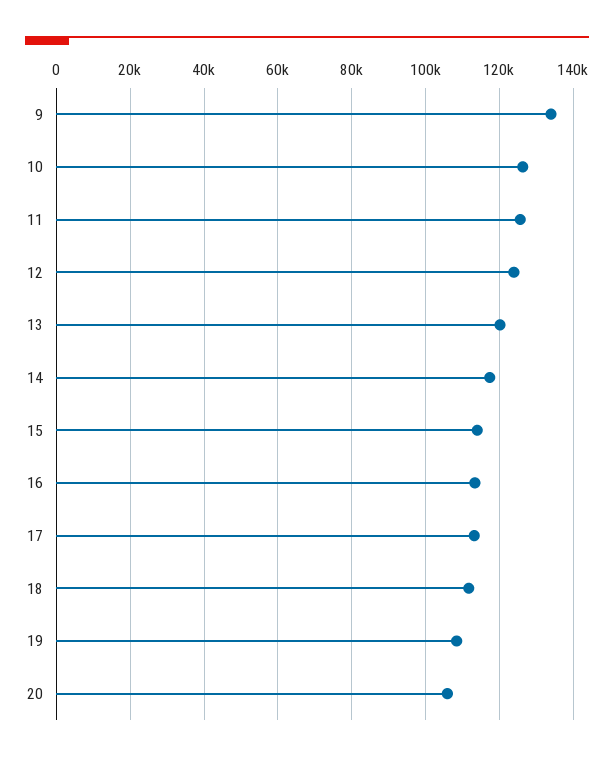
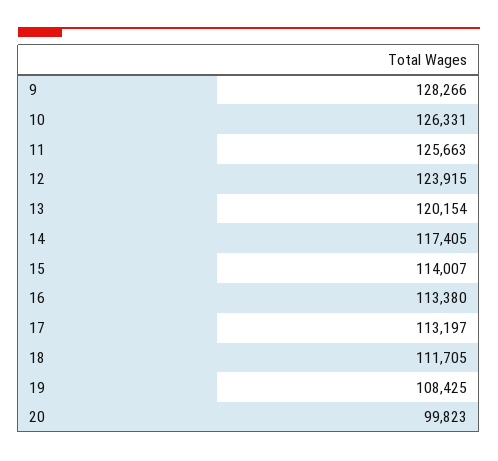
9: 134000 -> 128266
20: 106000 -> 99823

